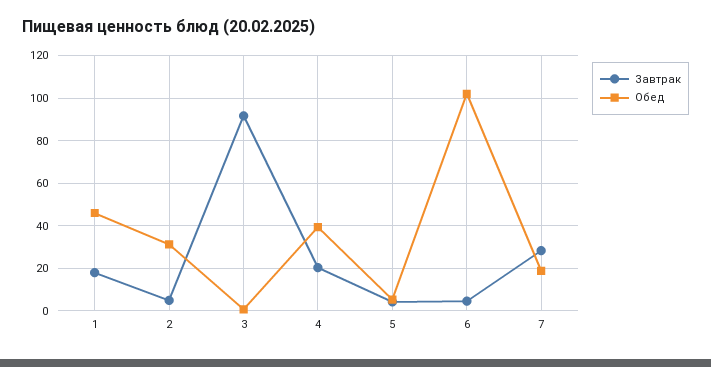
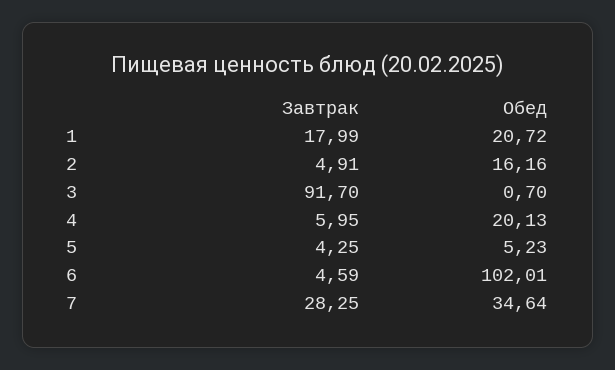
Обед, 1: 45 -> 20.72
Обед, 2: 30 -> 16.16
Завтрак, 4: 20 -> 5.95
Обед, 4: 40 -> 20.13
Обед, 7: 20 -> 34.64

